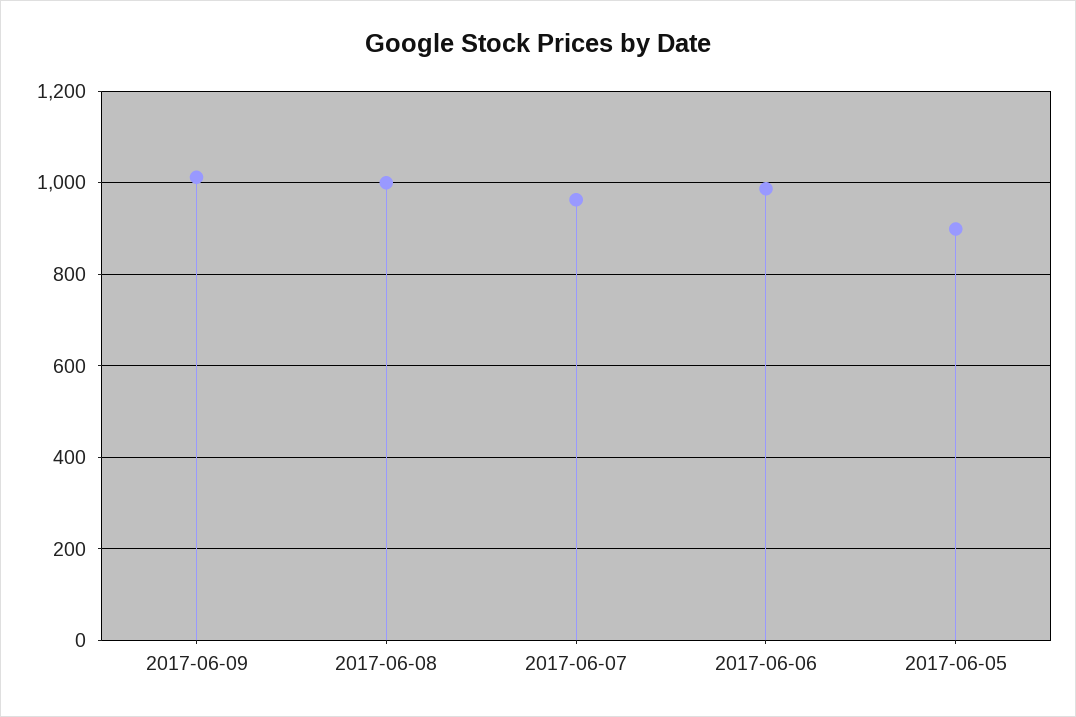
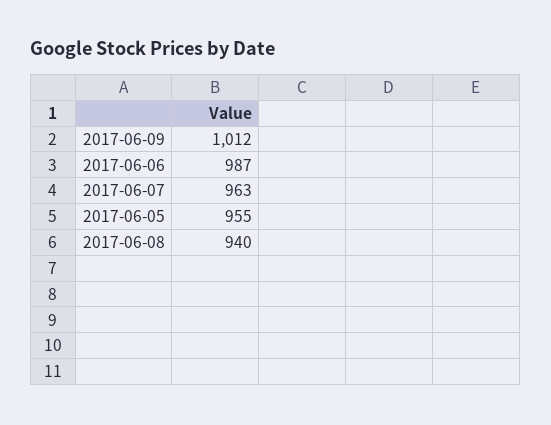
2017-06-08: 1000 -> 940
2017-06-05: 900 -> 955

